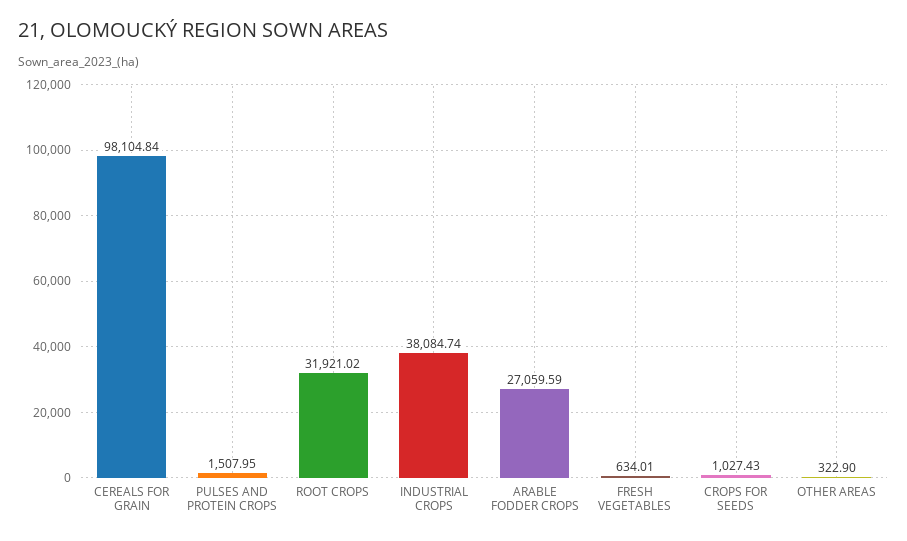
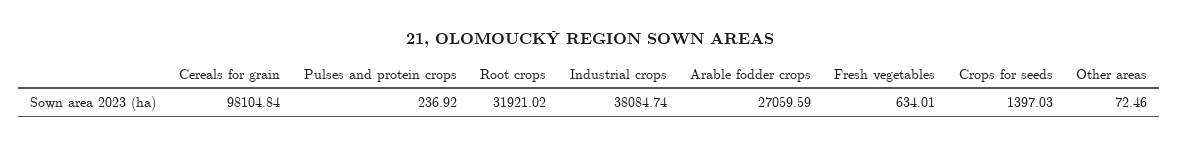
PULSES AND PROTEIN CROPS: 1507.95 -> 236.92
CROPS FOR SEEDS: 1027.43 -> 1397.03
OTHER AREAS: 322.9 -> 72.46

